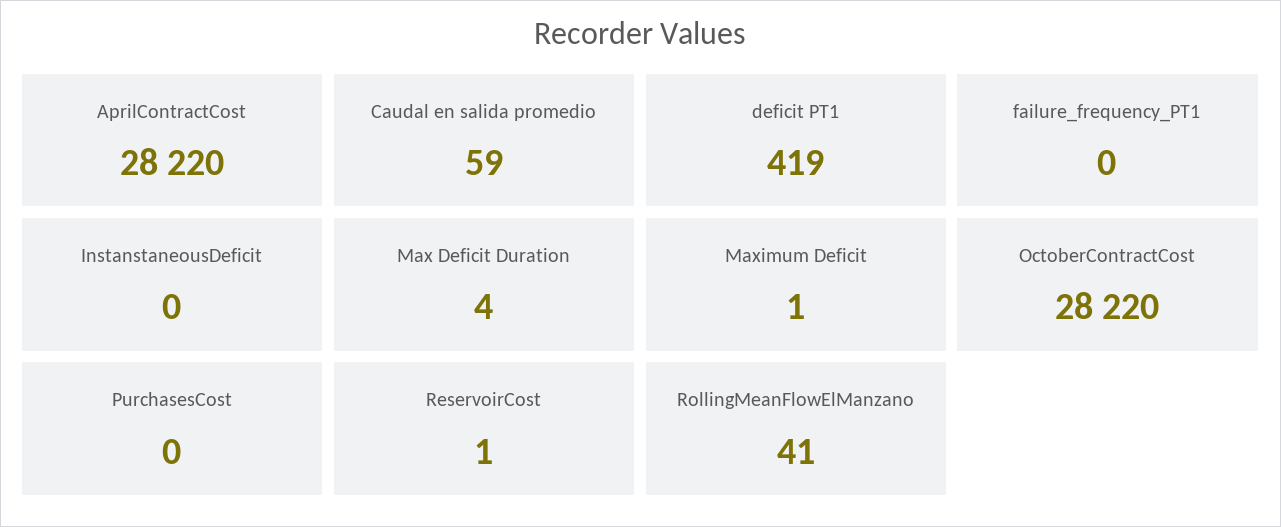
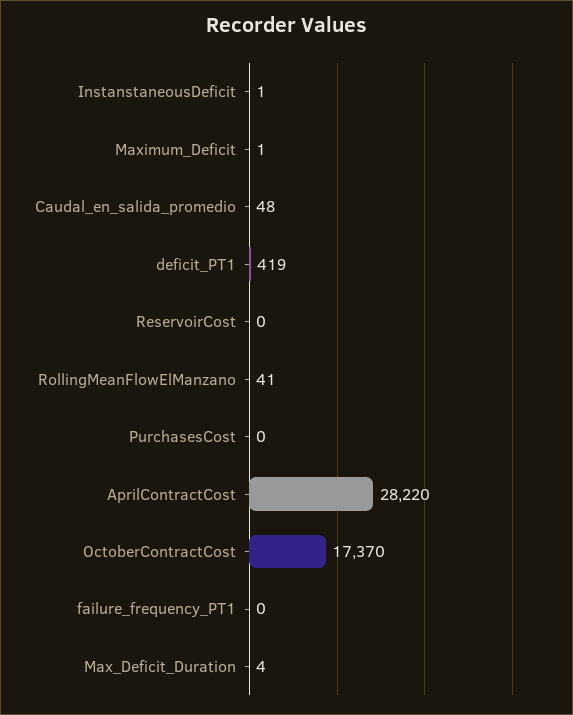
Caudal en salida promedio: 59 -> 48
InstanstaneousDeficit: 0 -> 1
OctoberContractCost: 28220 -> 17370
ReservoirCost: 1 -> 0

